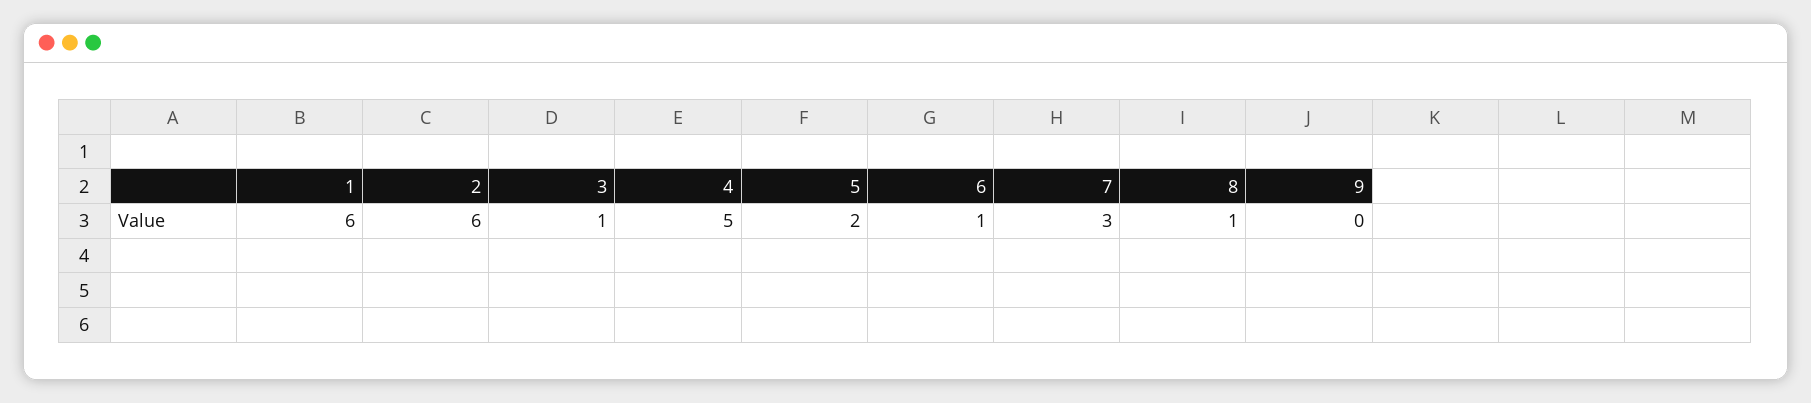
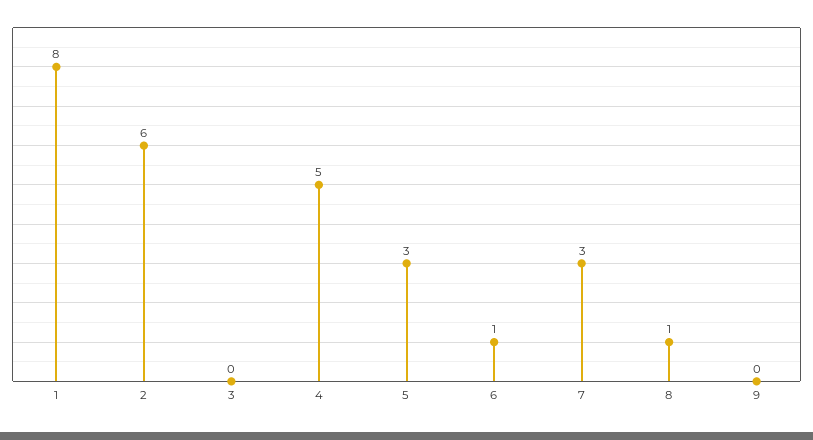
1: 6 -> 8
3: 1 -> 0
5: 2 -> 3

